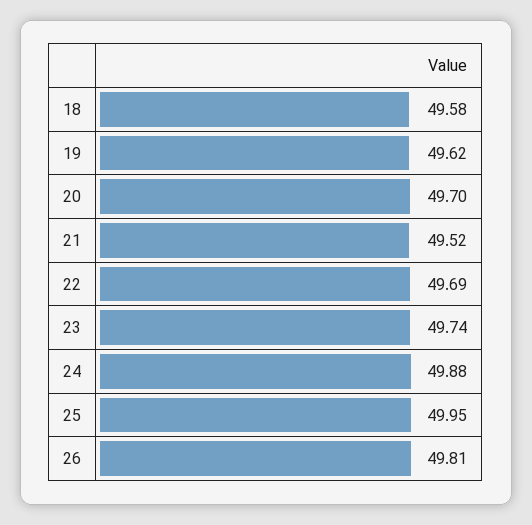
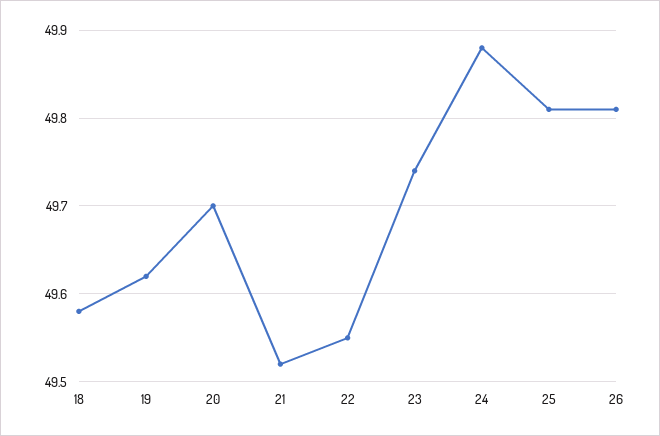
22: 49.69 -> 49.55
25: 49.95 -> 49.81

